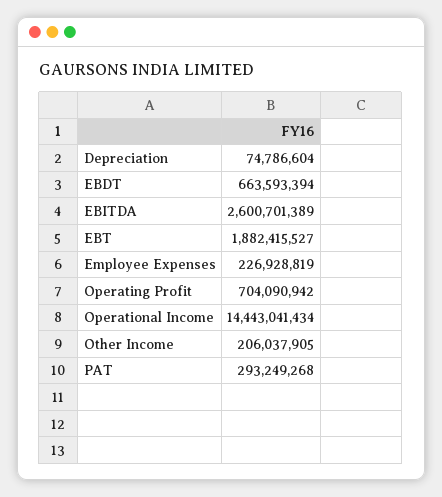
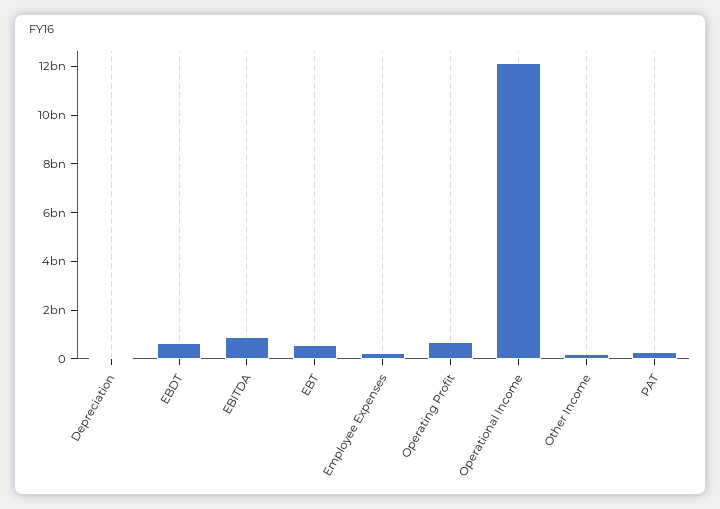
EBITDA: 2600701389 -> 1000000000
EBT: 1882415527 -> 500000000
Operational Income: 14443041434 -> 12000000000

